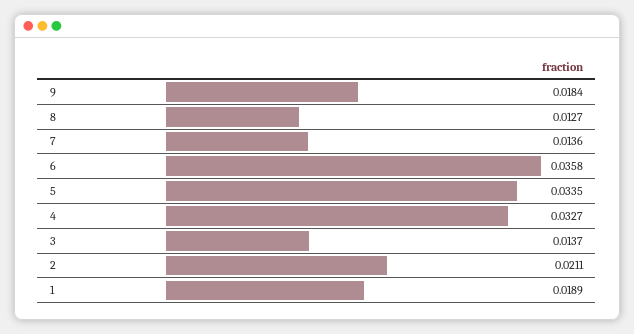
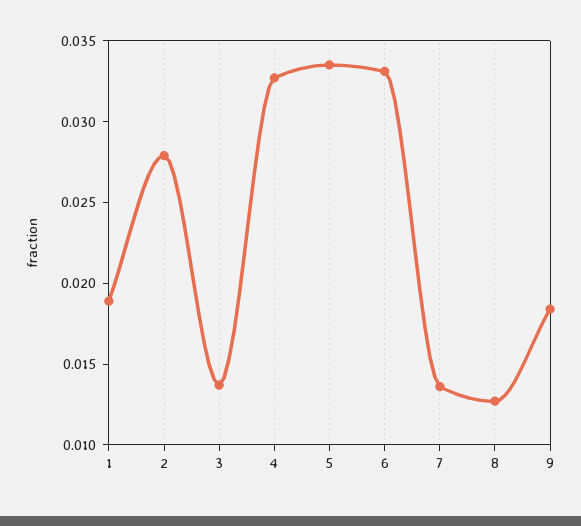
6: 0.0358 -> 0.033
2: 0.0211 -> 0.028

